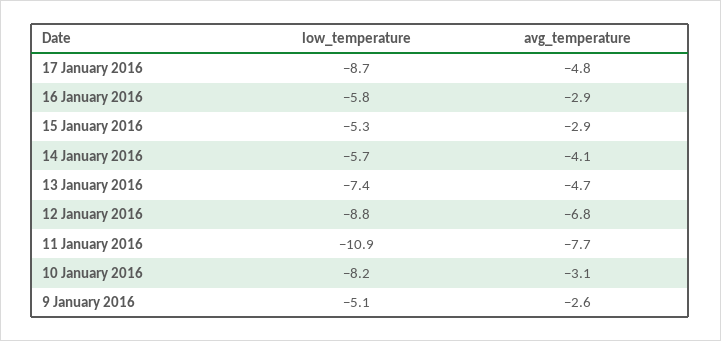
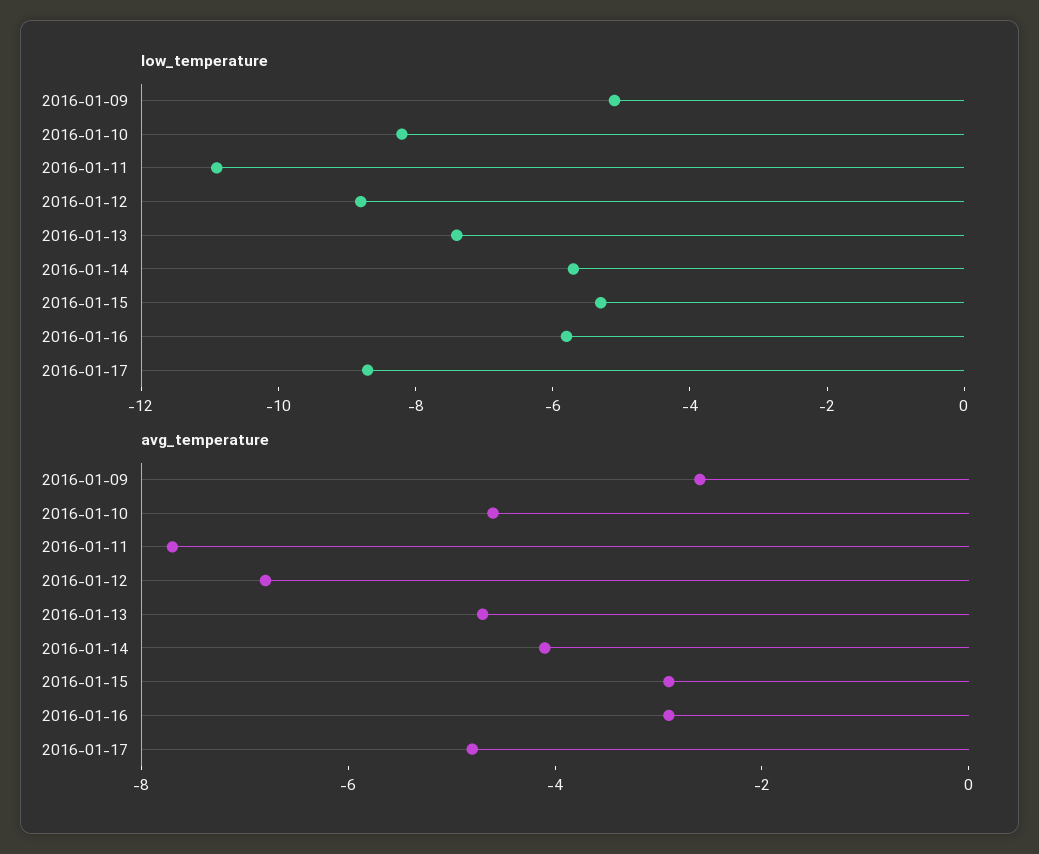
avg_temperature, 10 January 2016: -3.1 -> -4.5

